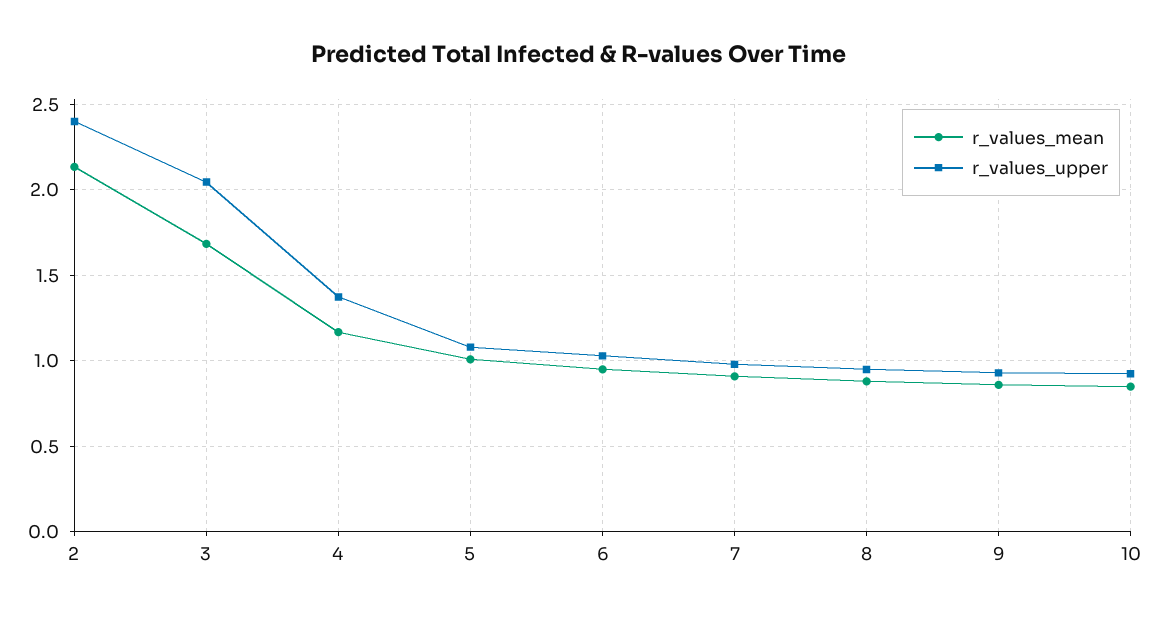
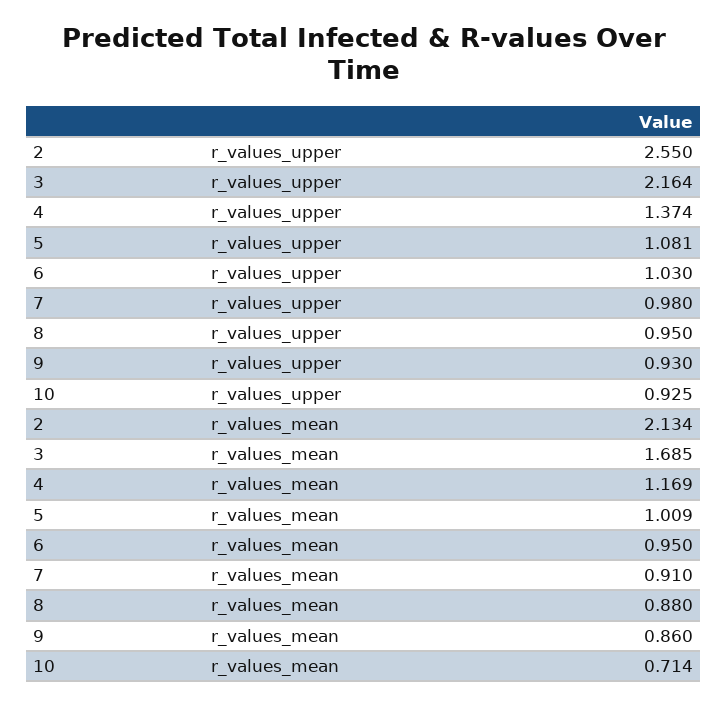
r_values_upper, 2: 2.4 -> 2.55
r_values_upper, 3: 2.05 -> 2.164
r_values_mean, 10: 0.85 -> 0.714

